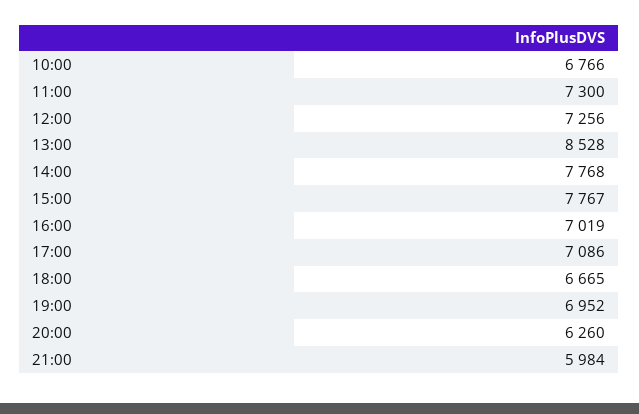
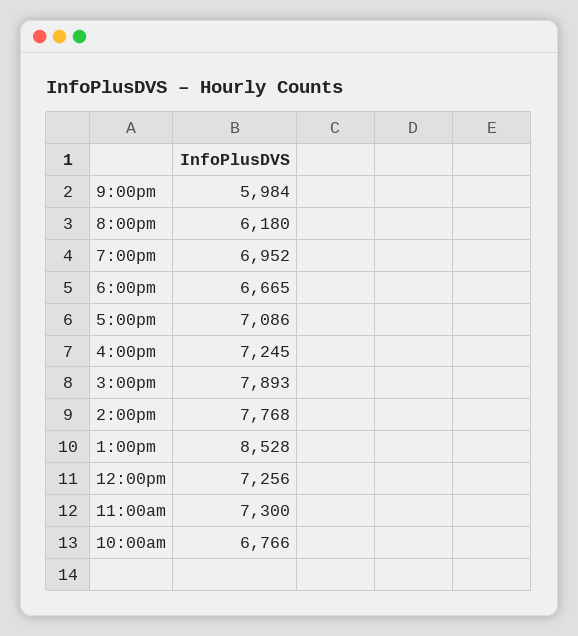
15:00: 7767 -> 7893
16:00: 7019 -> 7245
20:00: 6260 -> 6180

